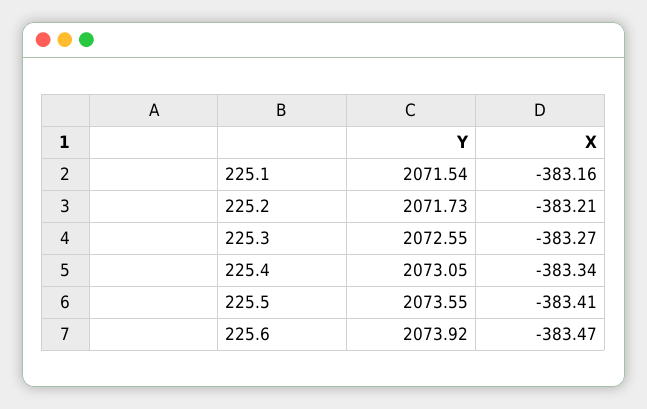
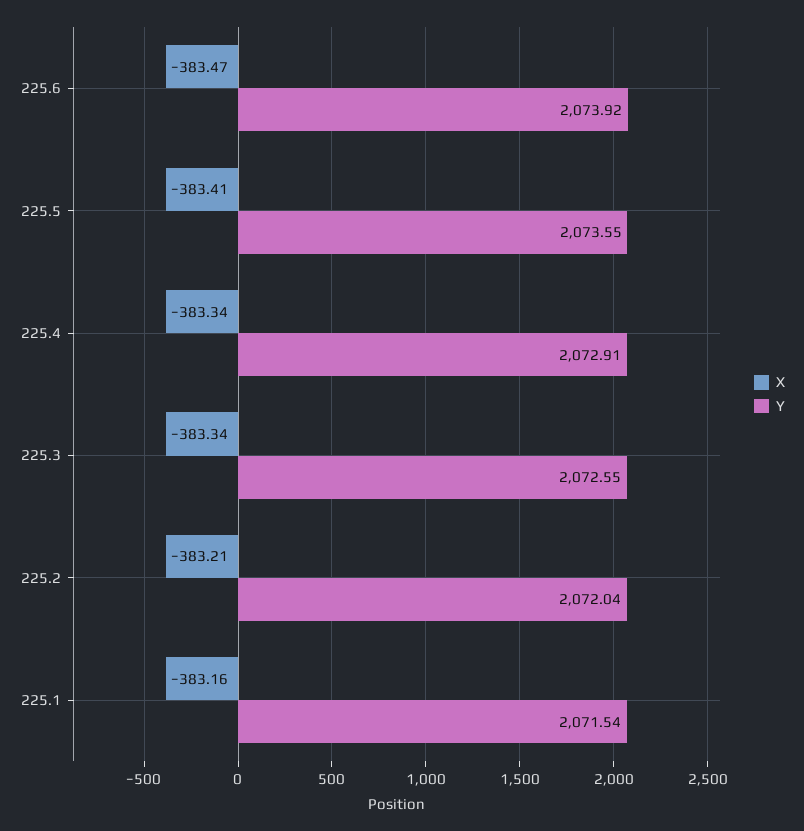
Y, 225.2: 2071.73 -> 2072.04
X, 225.3: -383.27 -> -383.34
Y, 225.4: 2073.05 -> 2072.91

